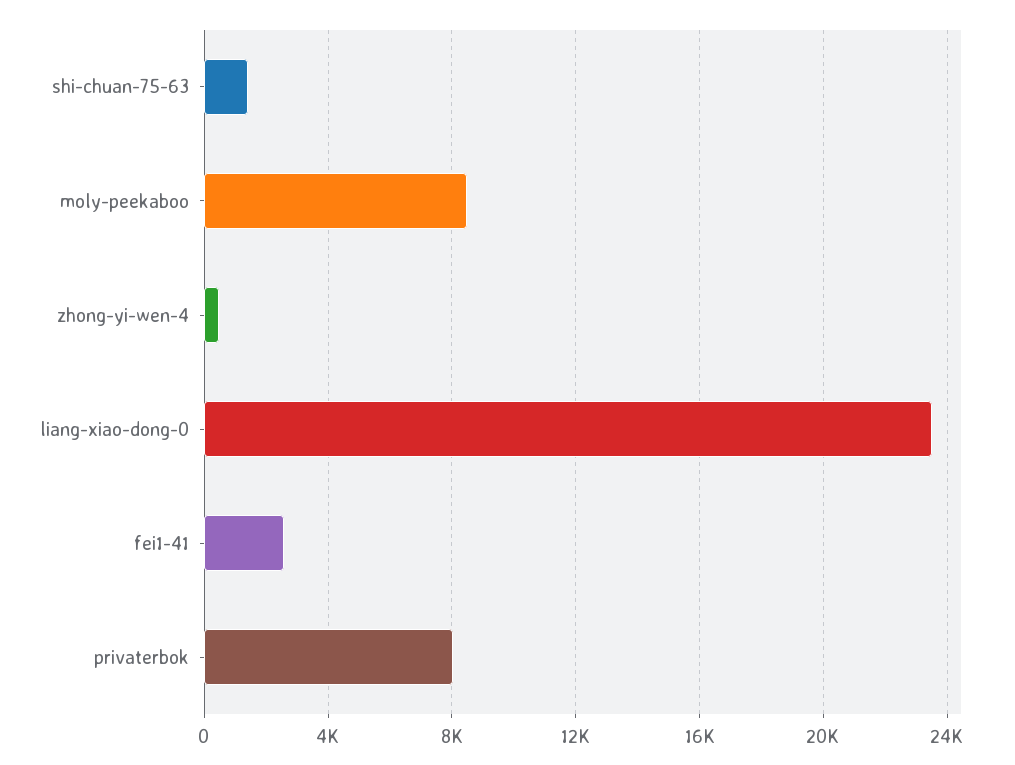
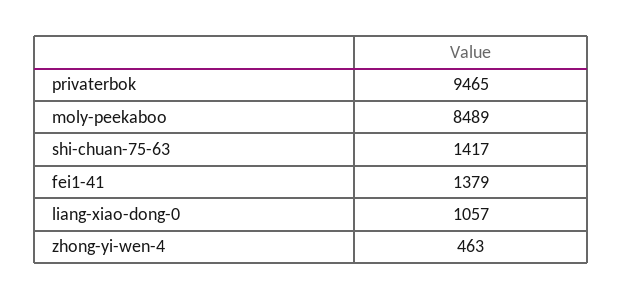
liang-xiao-dong-0: 23500 -> 1057
fei1-41: 2500 -> 1379
privaterbok: 8000 -> 9465

